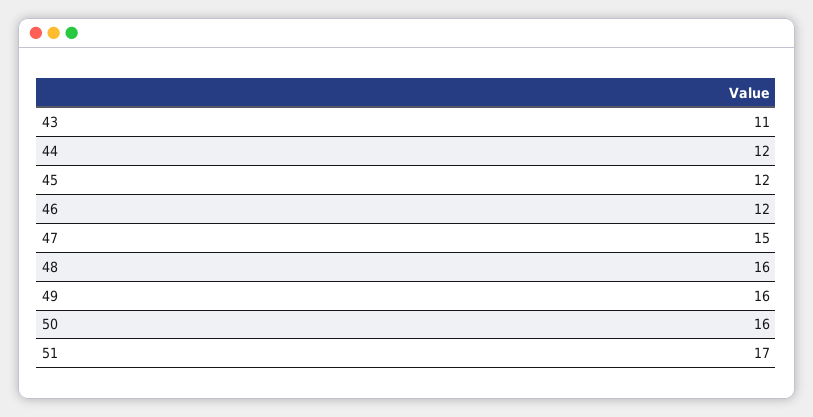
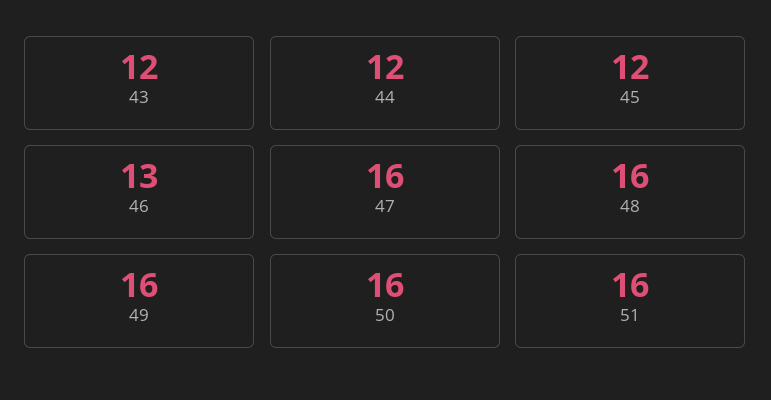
43: 11 -> 12
46: 12 -> 13
47: 15 -> 16
51: 17 -> 16

